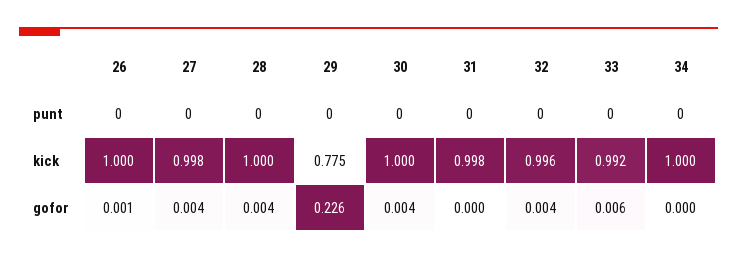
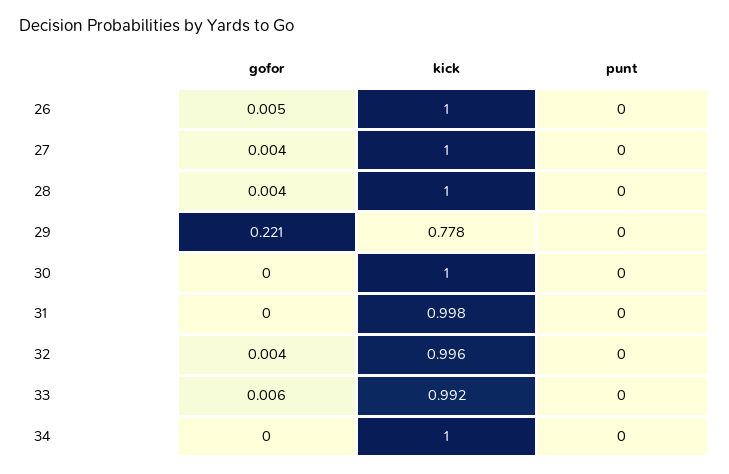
27, kick: 0.998 -> 1
29, kick: 0.775 -> 0.778
26, gofor: 0.001 -> 0.005
29, gofor: 0.226 -> 0.221
30, gofor: 0.004 -> 0

